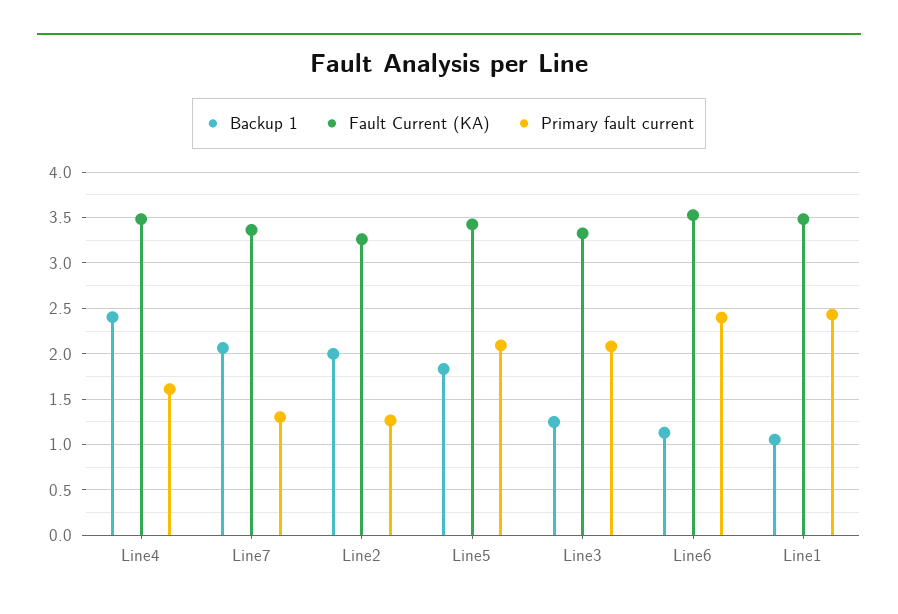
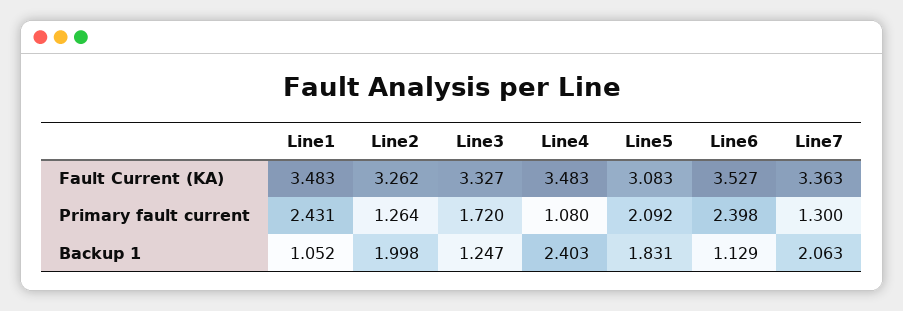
Primary fault current, Line4: 1.6 -> 1.08
Fault Current (KA), Line5: 3.4 -> 3.083
Primary fault current, Line3: 2.1 -> 1.72

